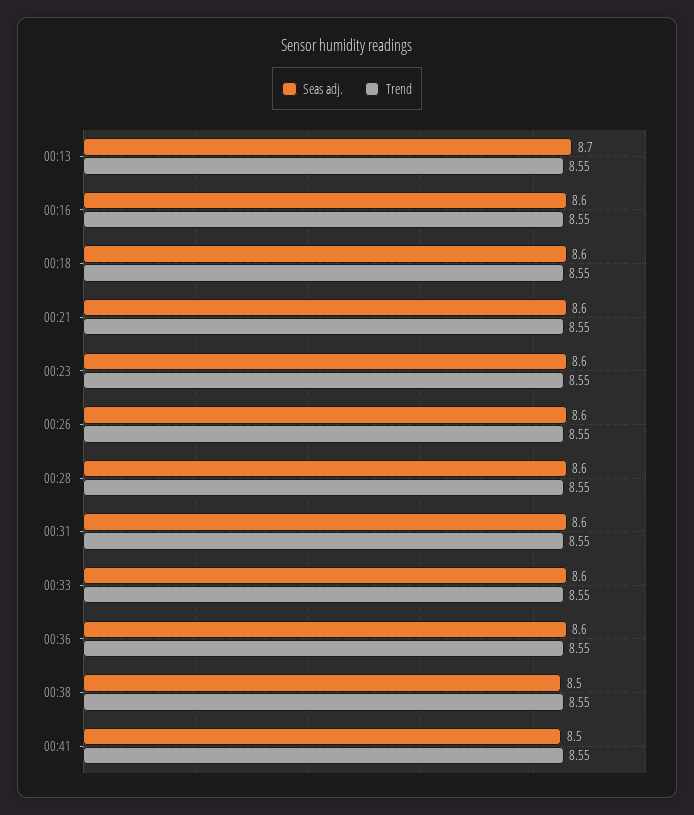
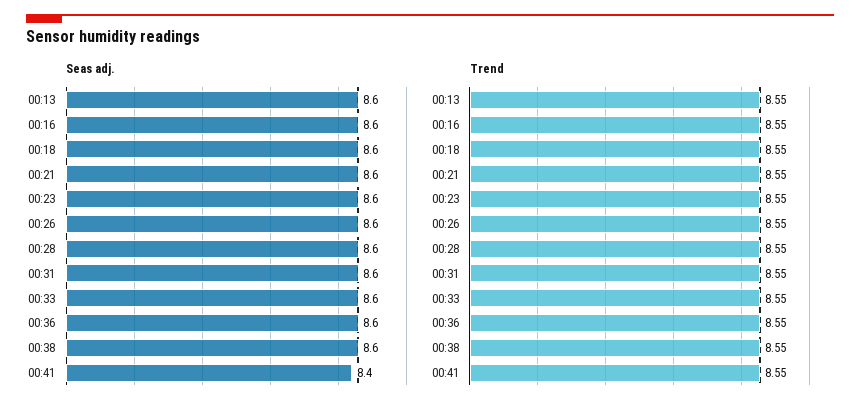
Seas adj., 00:13: 8.7 -> 8.6
Seas adj., 00:38: 8.5 -> 8.6
Seas adj., 00:41: 8.5 -> 8.4

